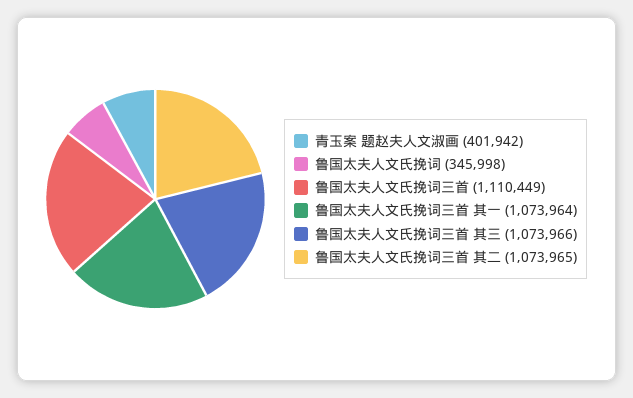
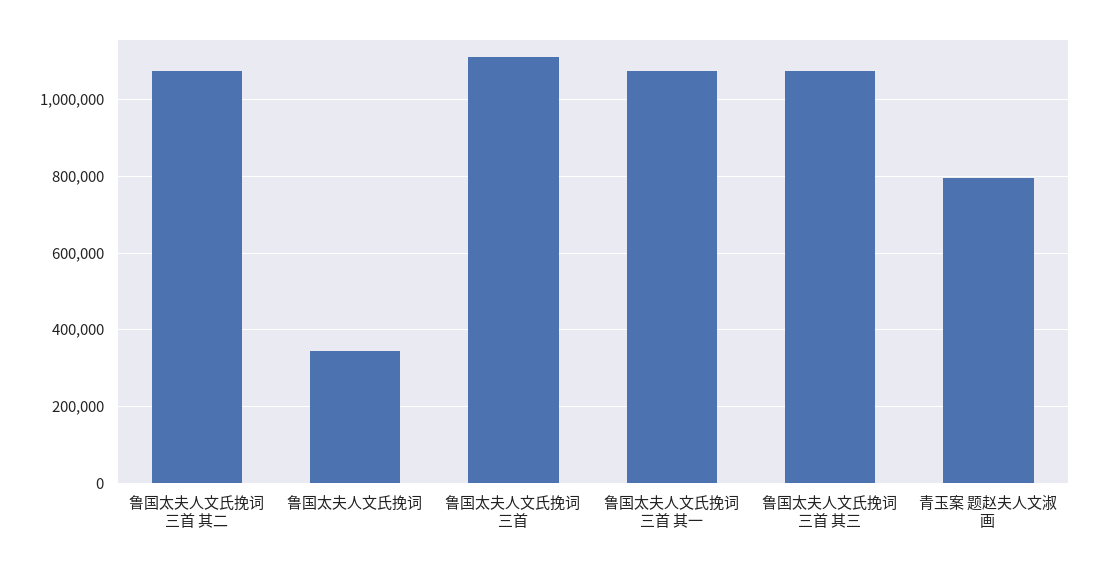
青玉案 题赵夫人文淑画: 401942 -> 800000

